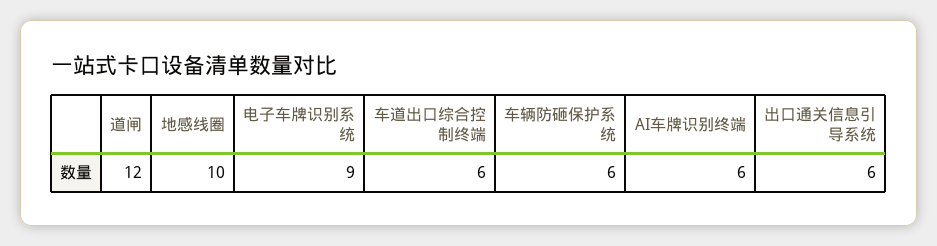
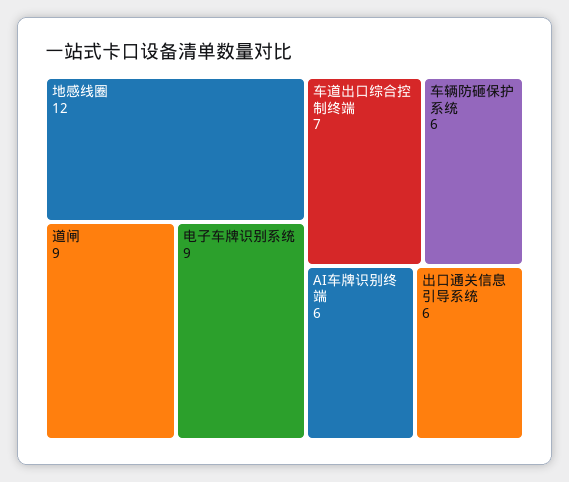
道闸: 12 -> 9
地感线圈: 10 -> 12
车道出口综合控制终端: 6 -> 7

